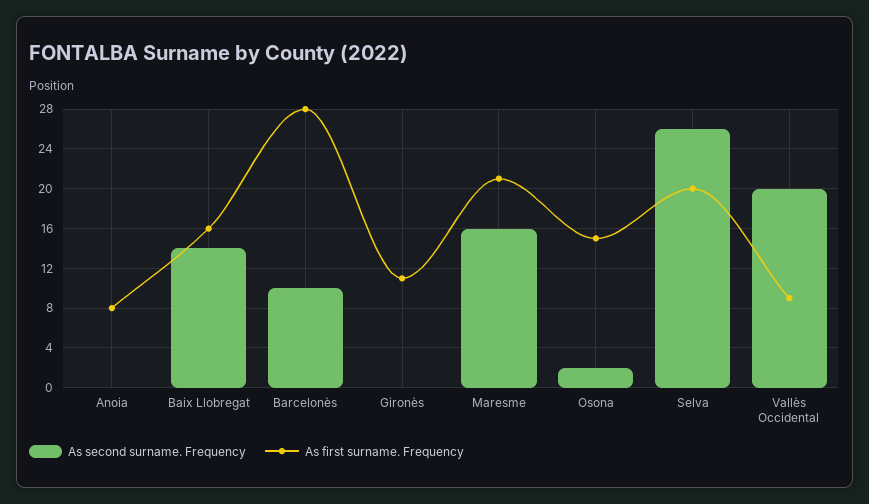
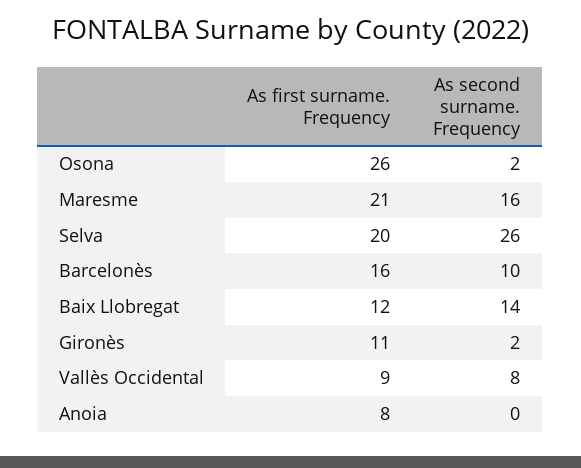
As first surname. Frequency, Baix Llobregat: 16 -> 12
As first surname. Frequency, Barcelonès: 28 -> 16
As second surname. Frequency, Gironès: 0 -> 2
As first surname. Frequency, Osona: 15 -> 26
As second surname. Frequency, Vallès Occidental: 20 -> 8

